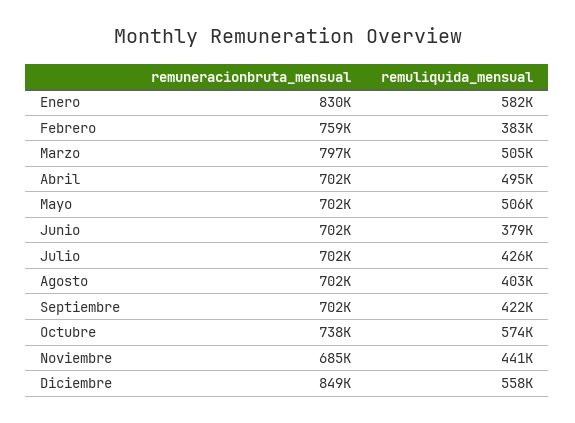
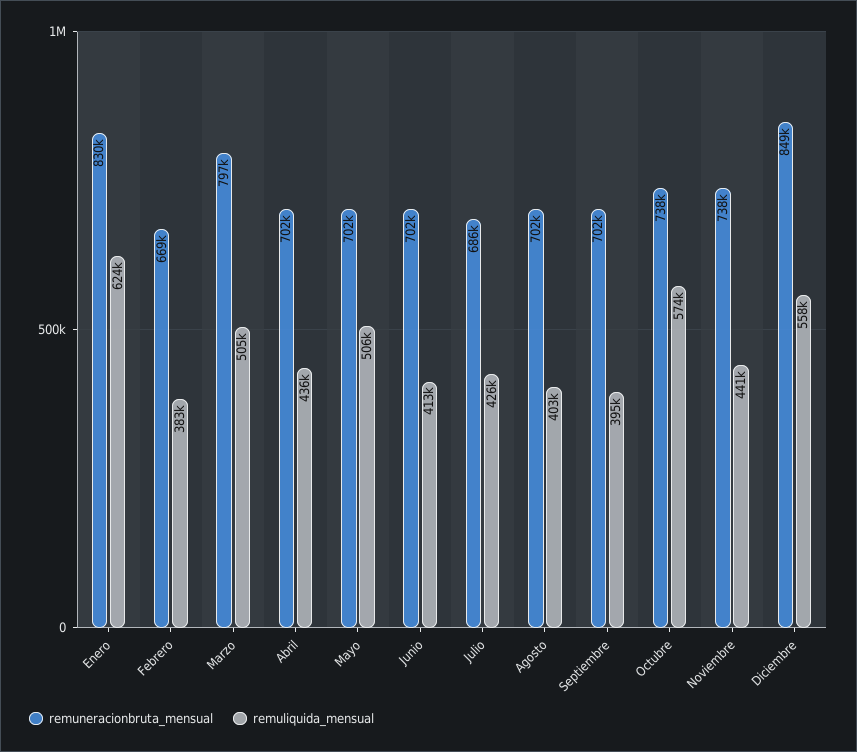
remuliquida_mensual, Enero: 582000 -> 624000
remuneracionbruta_mensual, Febrero: 759000 -> 669000
remuliquida_mensual, Abril: 495000 -> 436000
remuliquida_mensual, Junio: 379000 -> 413000
remuneracionbruta_mensual, Julio: 702000 -> 686000
remuliquida_mensual, Septiembre: 422000 -> 395000
remuneracionbruta_mensual, Noviembre: 685000 -> 738000

